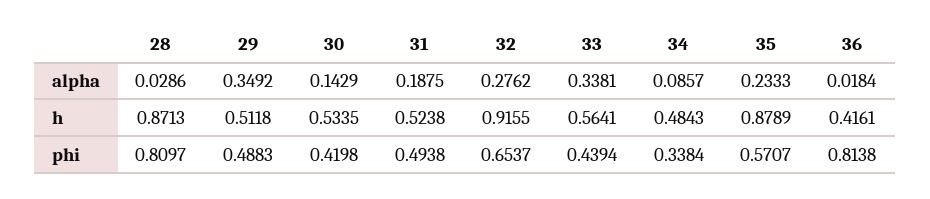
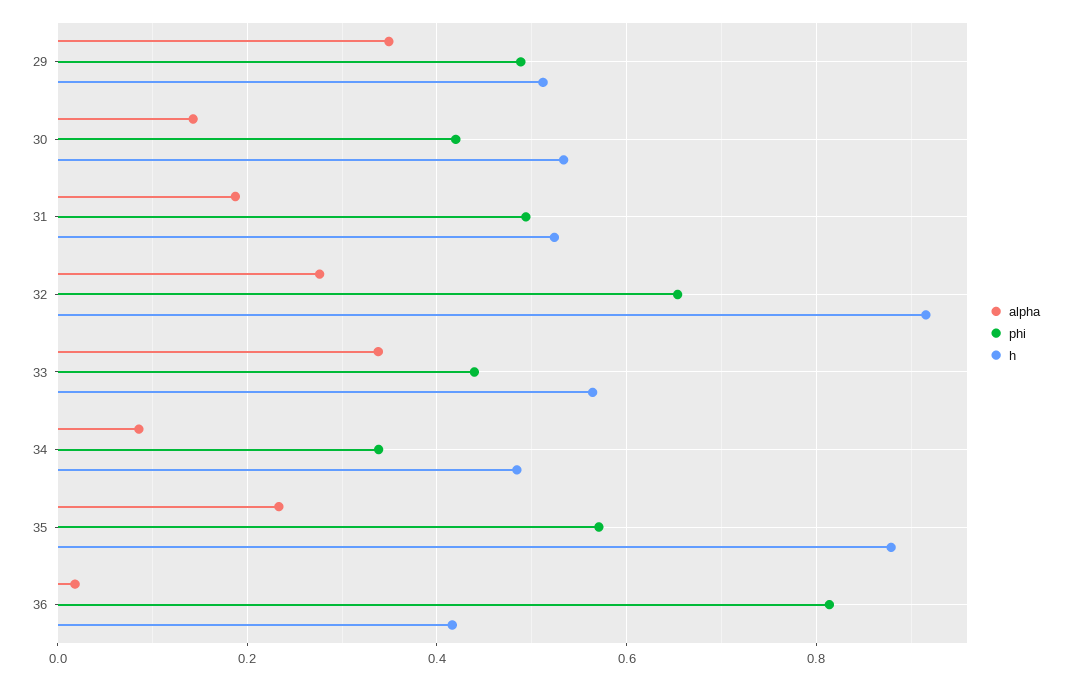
alpha, 28: 0.0286 -> none
h, 28: 0.8713 -> none
phi, 28: 0.8097 -> none

